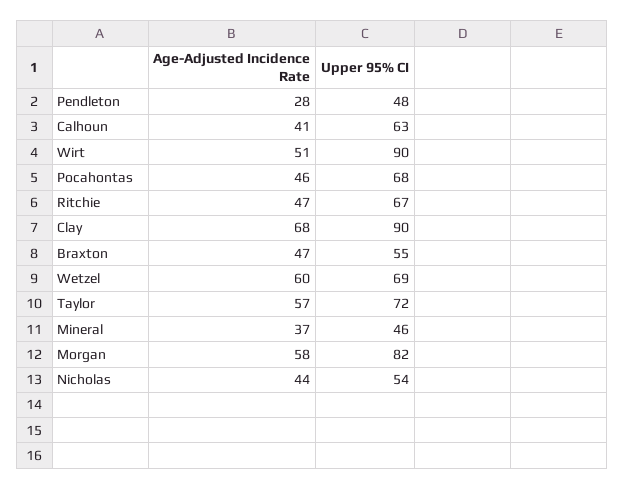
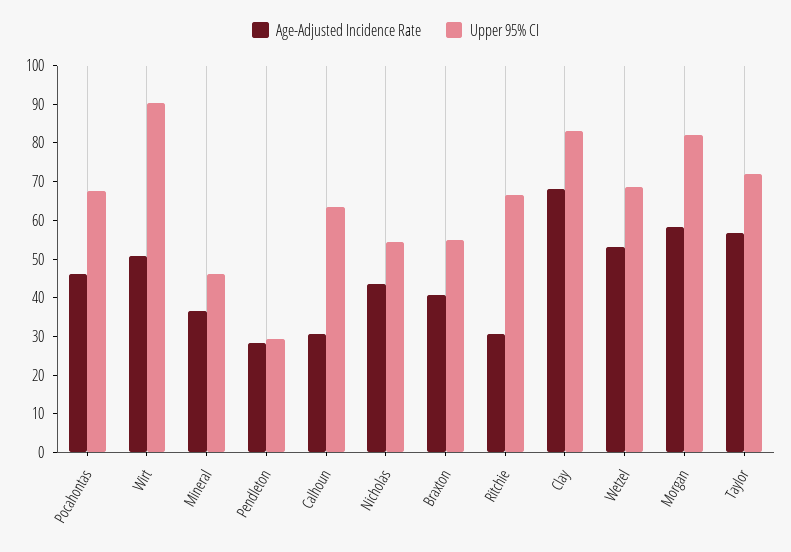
Upper 95% CI, Pendleton: 48 -> 30
Age-Adjusted Incidence Rate, Calhoun: 41 -> 30
Age-Adjusted Incidence Rate, Ritchie: 47 -> 30
Upper 95% CI, Clay: 90 -> 82.5
Age-Adjusted Incidence Rate, Braxton: 47 -> 40
Age-Adjusted Incidence Rate, Wetzel: 60 -> 52.5

